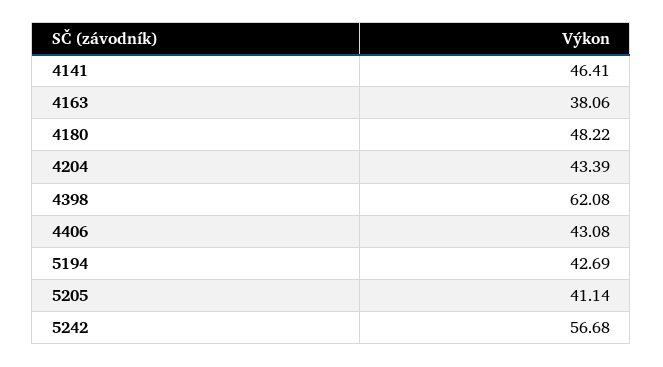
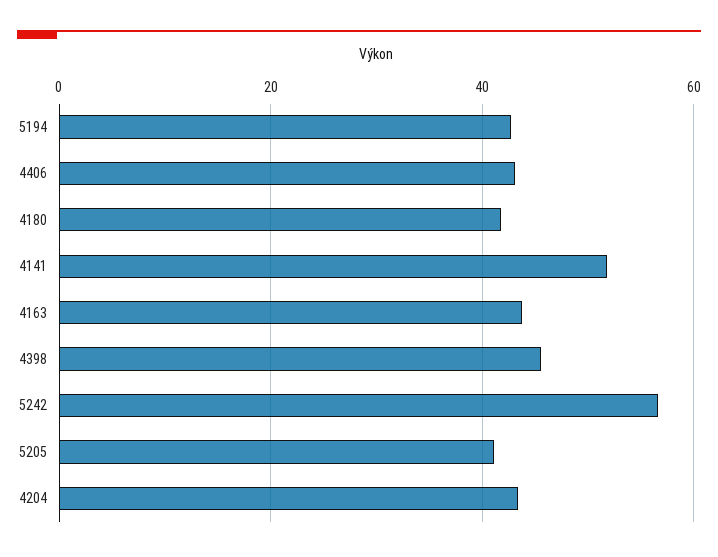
4141: 46.41 -> 52
4163: 38.06 -> 44
4180: 48.22 -> 42
4398: 62.08 -> 46

